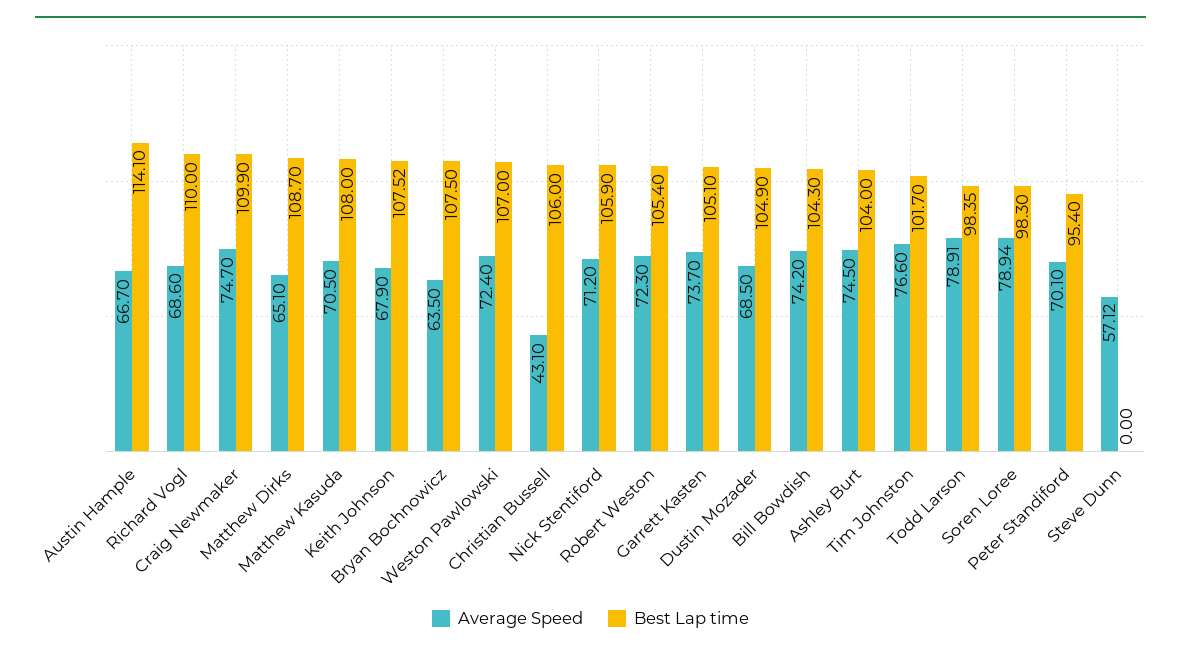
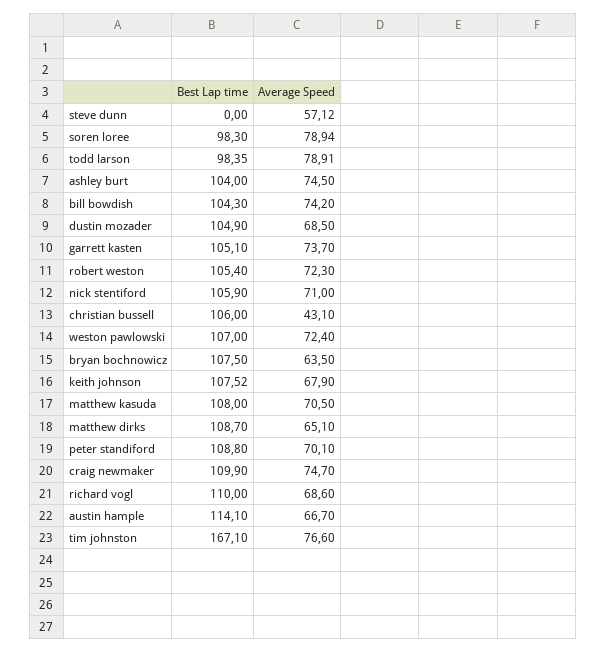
Average Speed, Nick Stentiford: 71.2 -> 71
Best Lap time, Tim Johnston: 101.7 -> 167.1
Best Lap time, Peter Standiford: 95.4 -> 108.8

